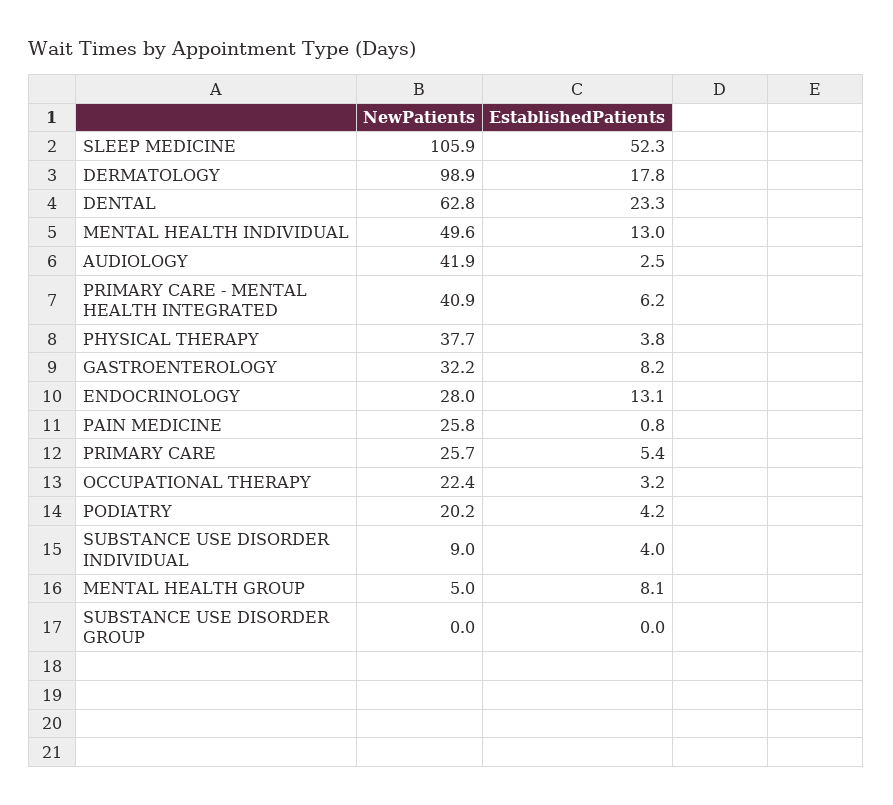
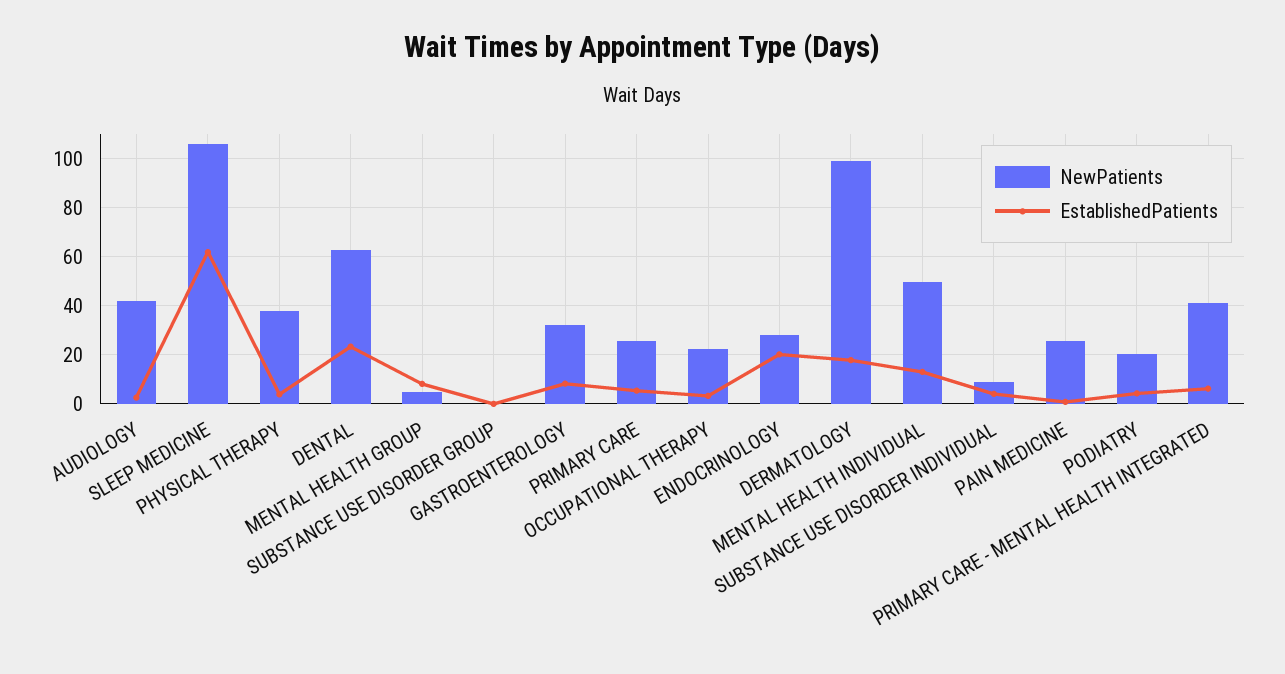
EstablishedPatients, SLEEP MEDICINE: 52.3 -> 62.5
EstablishedPatients, ENDOCRINOLOGY: 13.1 -> 20

